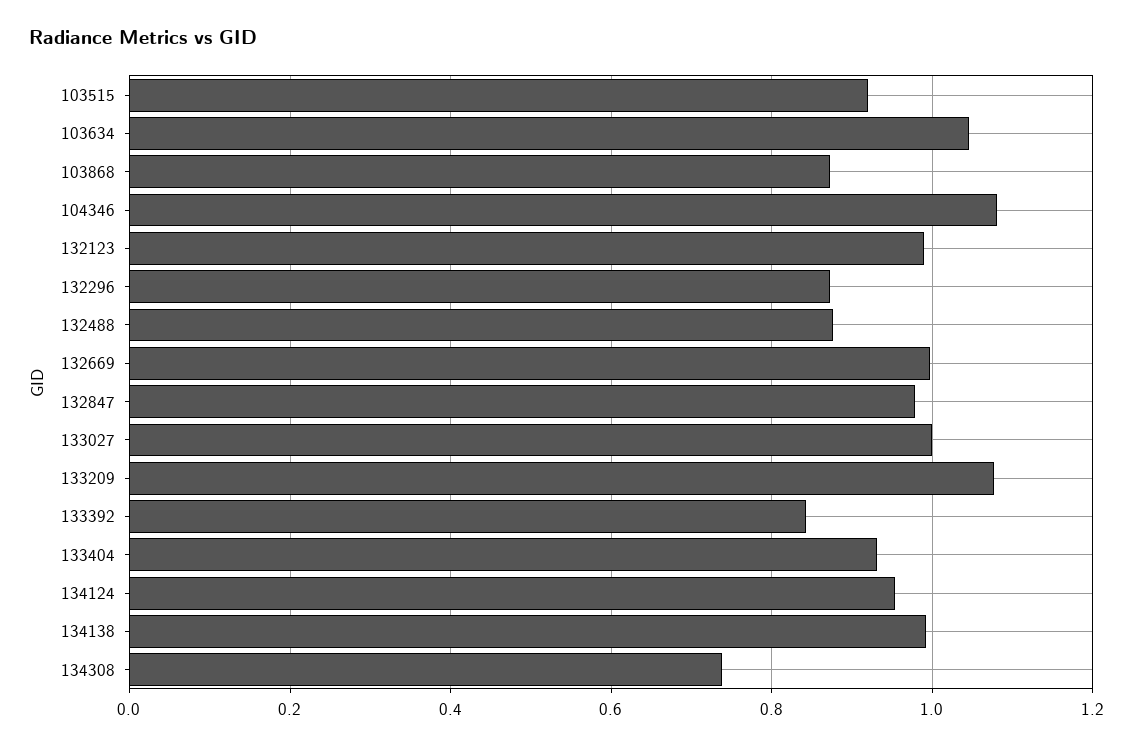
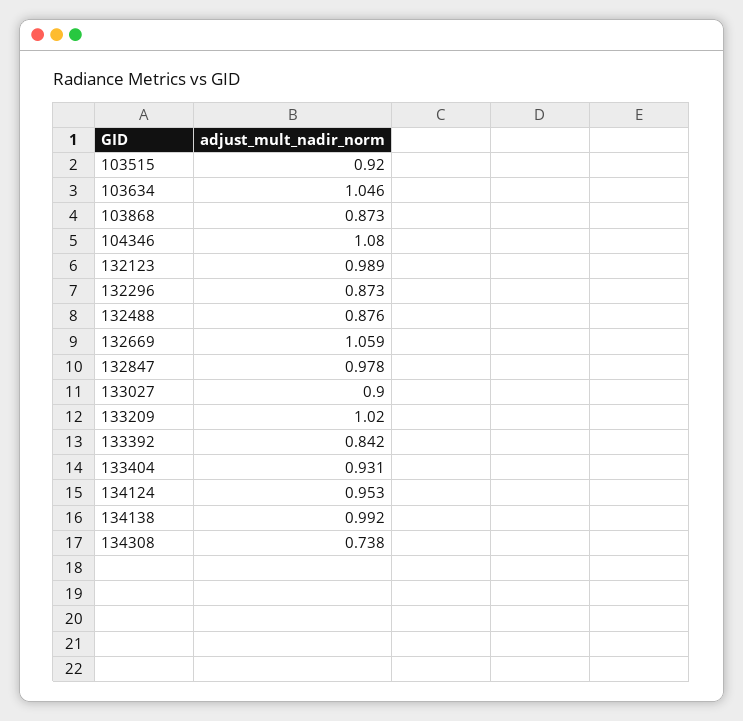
132669: 1 -> 1.059
133027: 1 -> 0.9
133209: 1.08 -> 1.02

